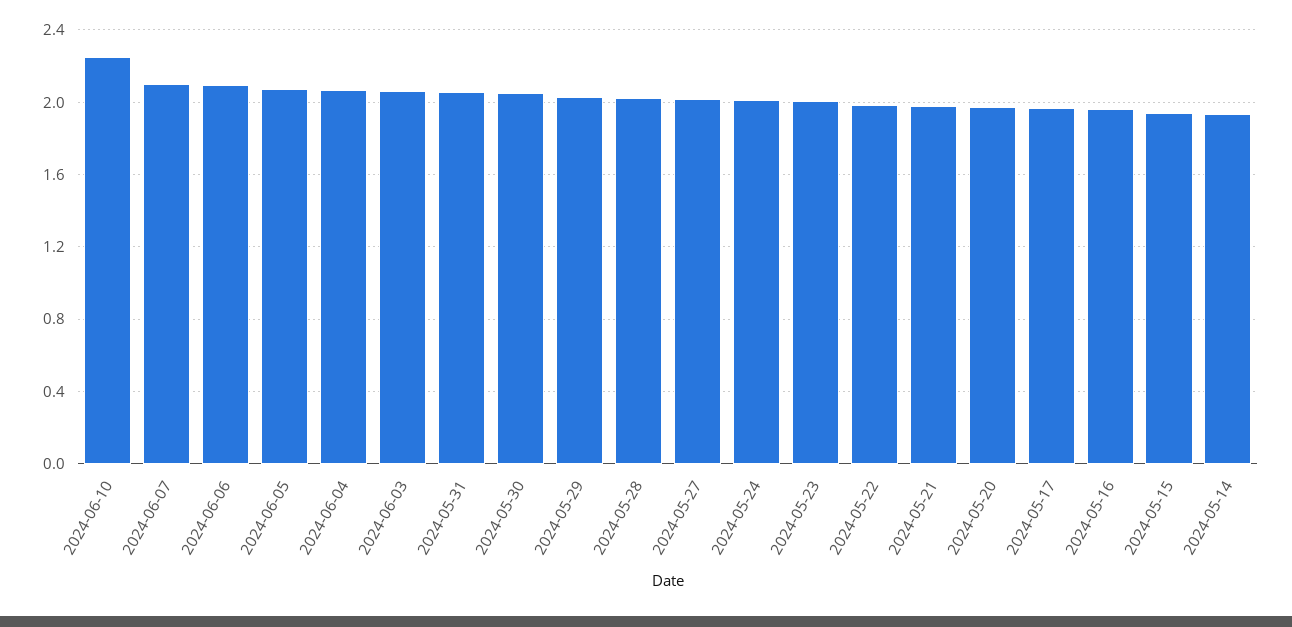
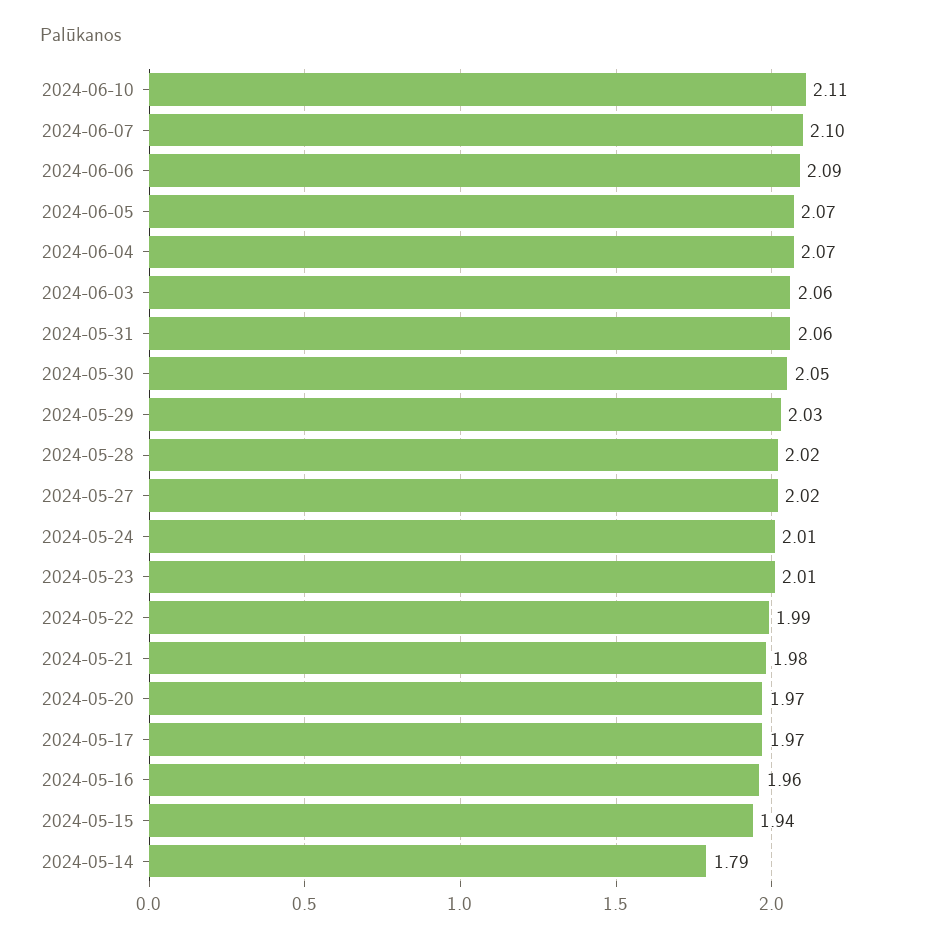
2024-06-10: 2.25 -> 2.11
2024-05-14: 1.95 -> 1.79

